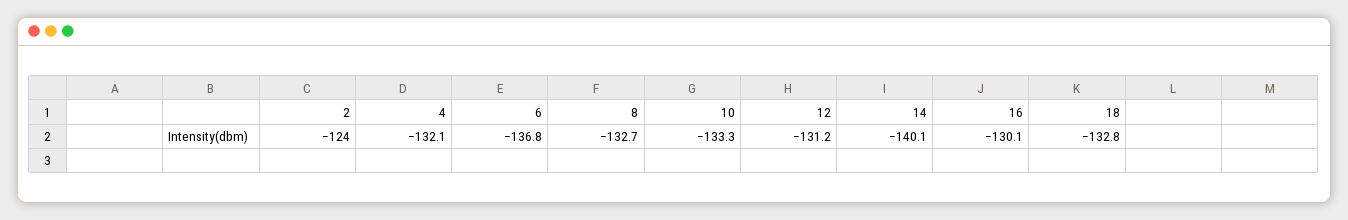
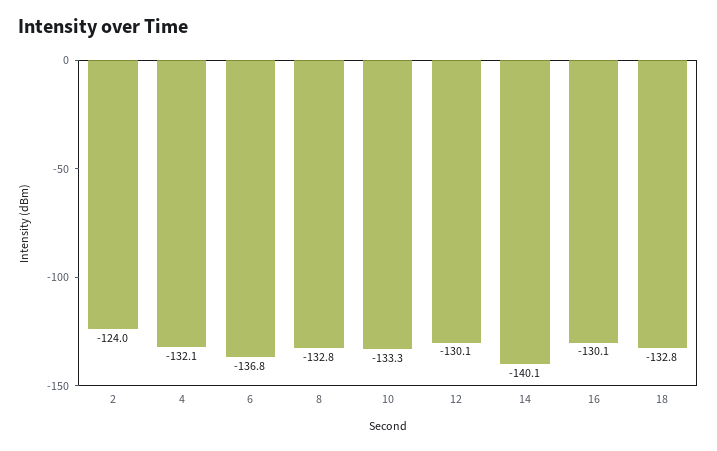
8: -132.7 -> -132.8
12: -131.2 -> -130.1

